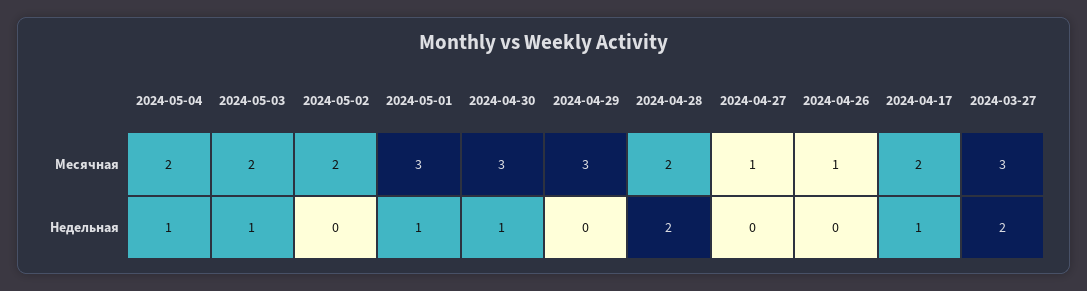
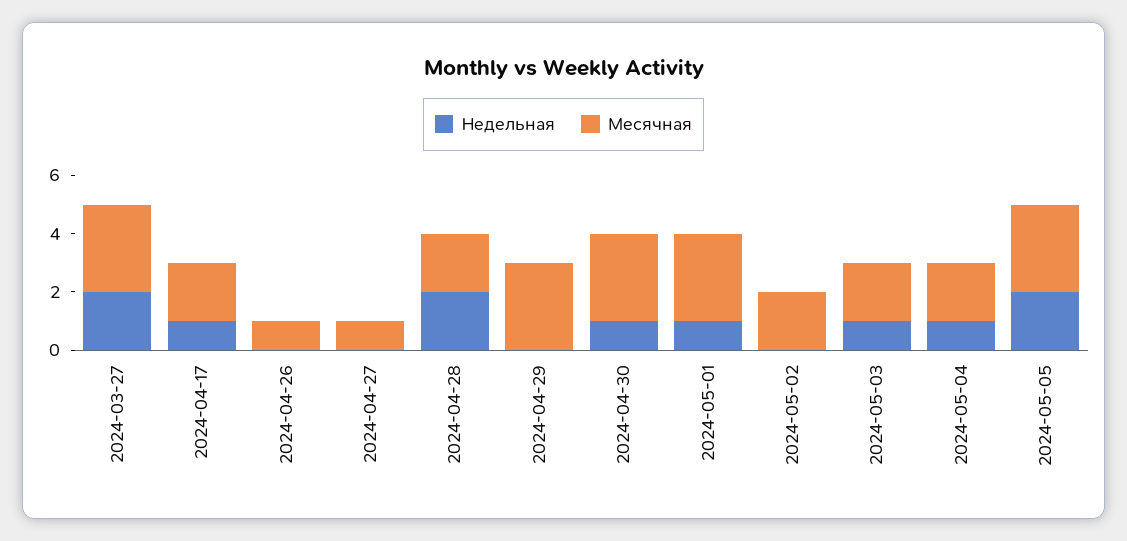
Недельная, 2024-05-05: none -> 2
Месячная, 2024-05-05: none -> 3

